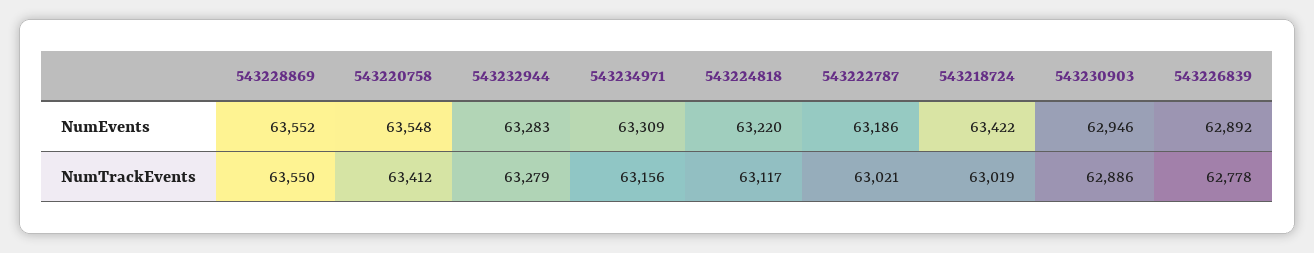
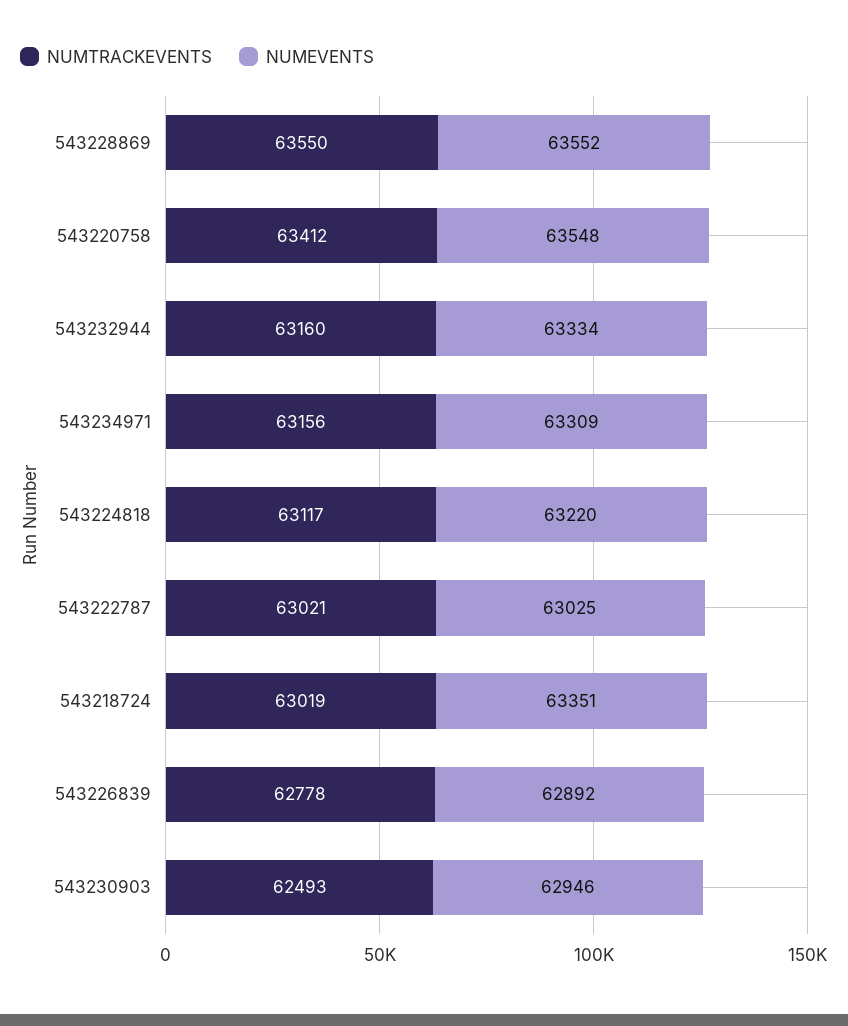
NumEvents, 543232944: 63283 -> 63334
NumEvents, 543222787: 63186 -> 63025
NumEvents, 543218724: 63422 -> 63351
NumTrackEvents, 543232944: 63279 -> 63160
NumTrackEvents, 543230903: 62886 -> 62493

